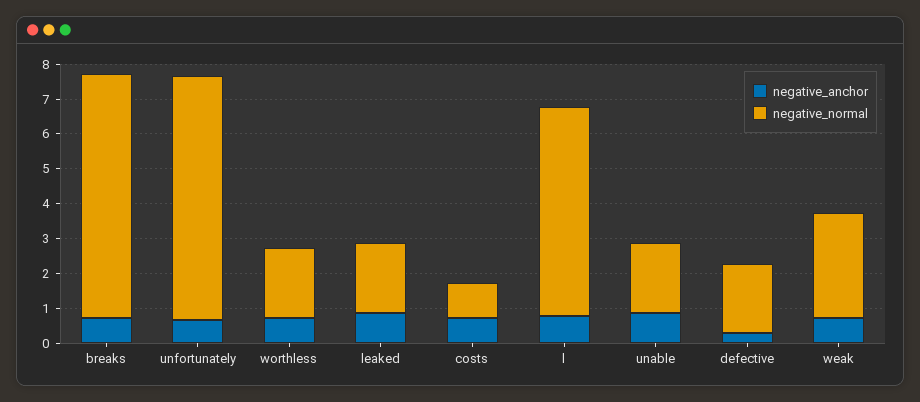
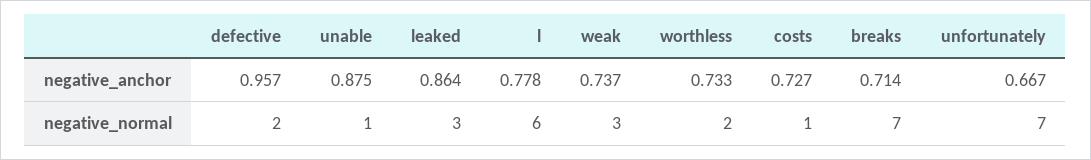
negative_normal, leaked: 2 -> 3
negative_normal, unable: 2 -> 1
negative_anchor, defective: 0.25 -> 0.957

